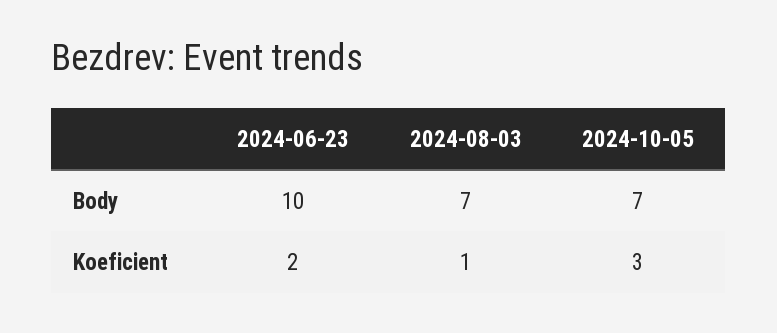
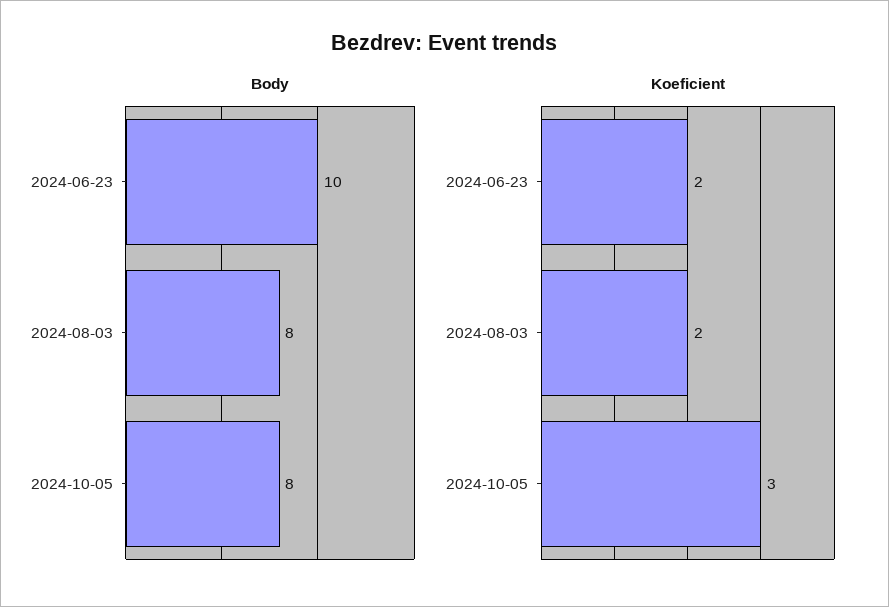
Body, 2024-08-03: 7 -> 8
Body, 2024-10-05: 7 -> 8
Koeficient, 2024-08-03: 1 -> 2

